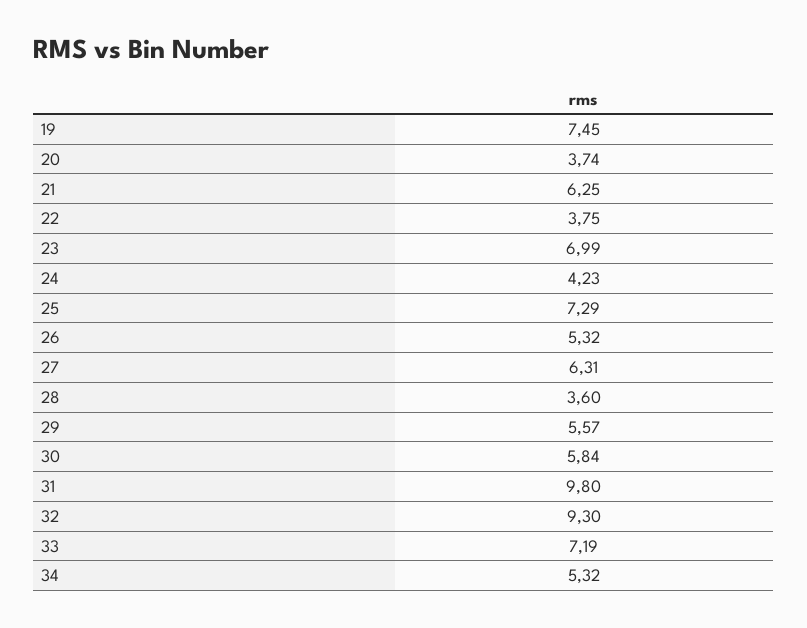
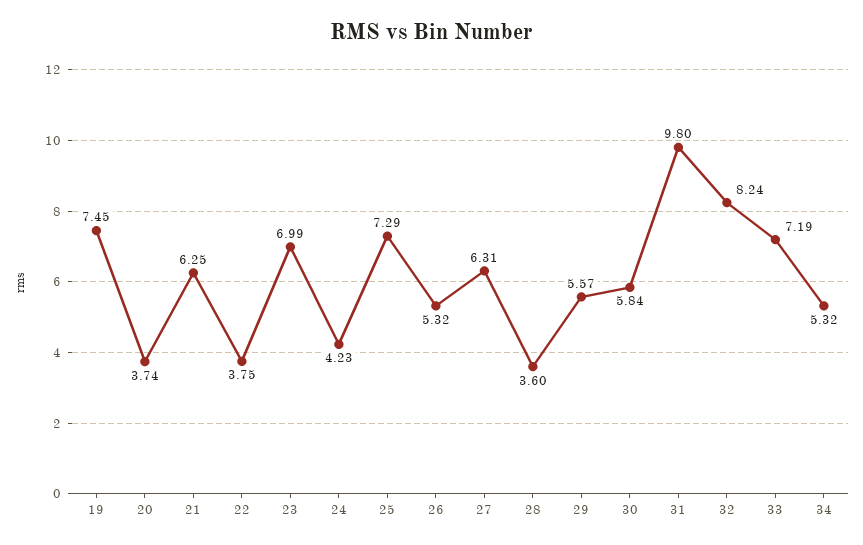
32: 9.3 -> 8.24

